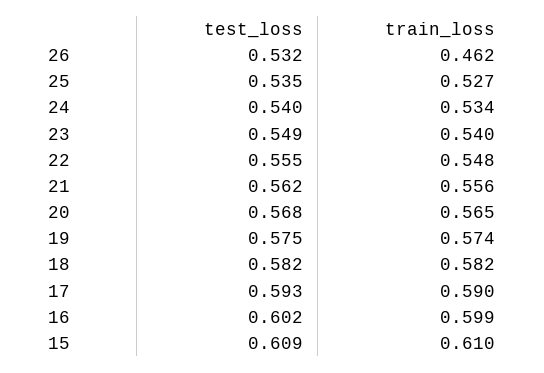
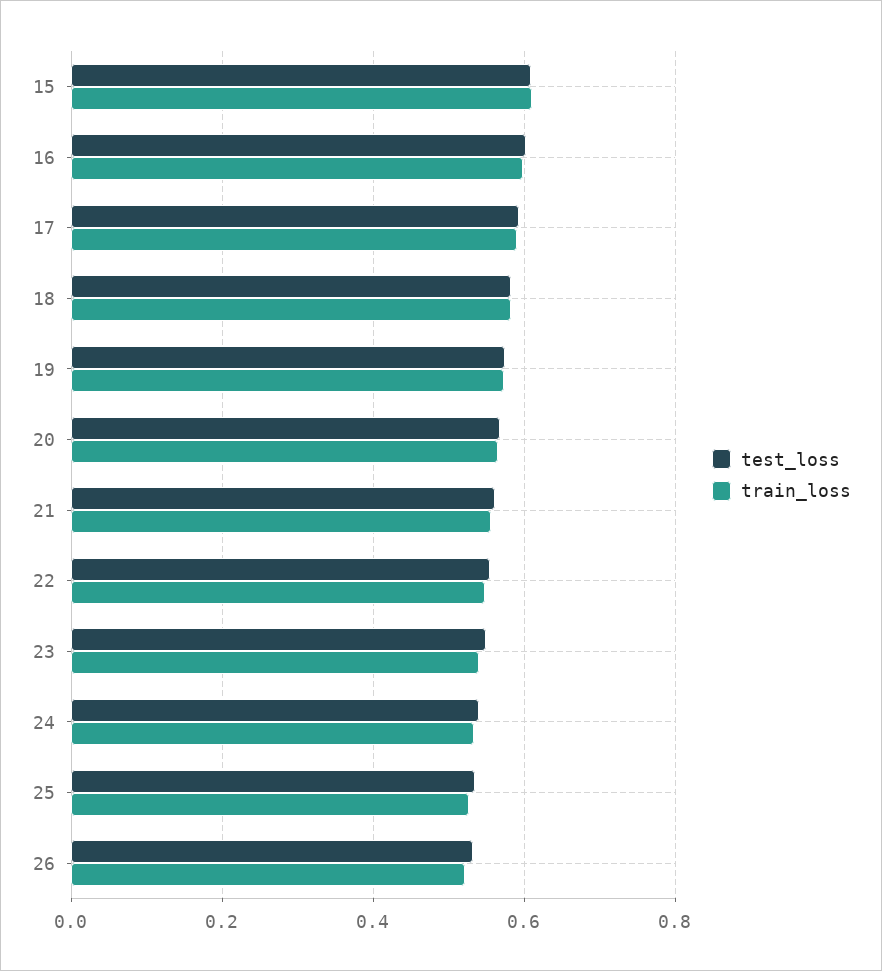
train_loss, 26: 0.462 -> 0.52

